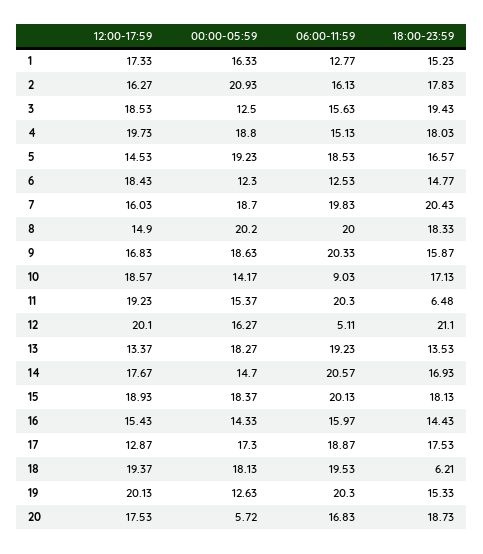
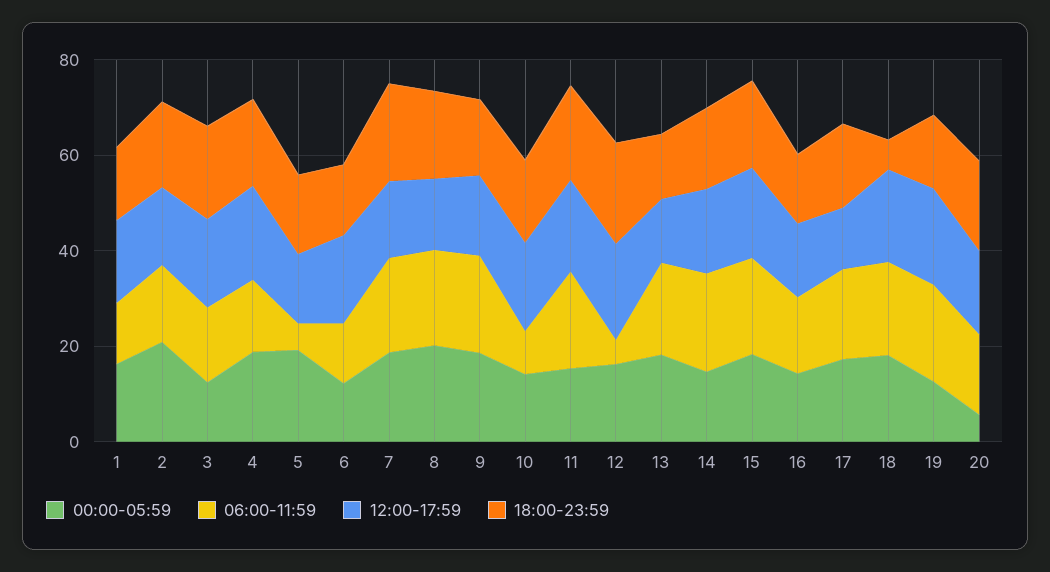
06:00-11:59, 5: 18.53 -> 5
18:00-23:59, 11: 6.48 -> 20

